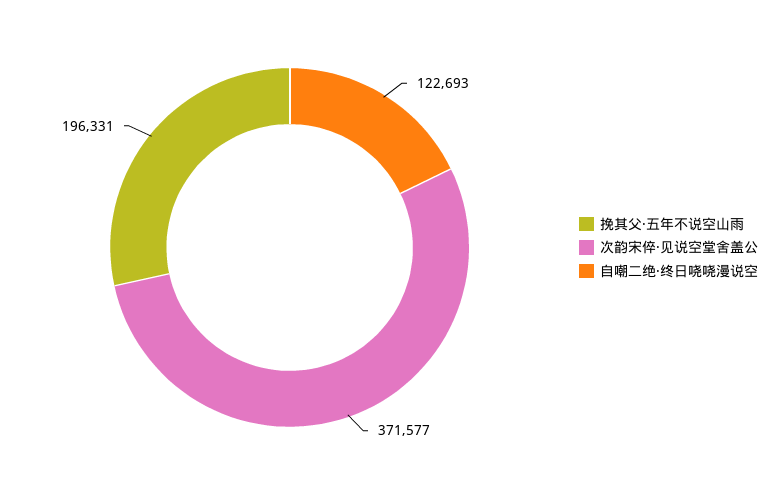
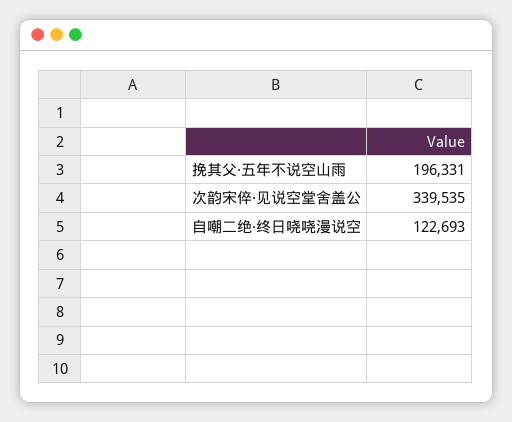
次韵宋倅·见说空堂舍盖公: 371577 -> 339535

